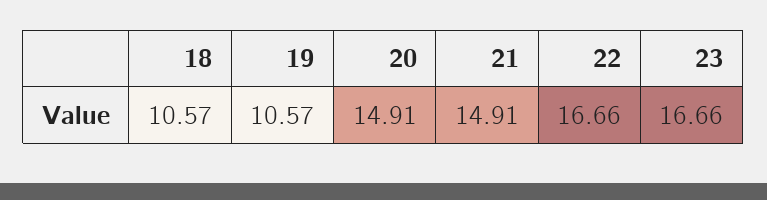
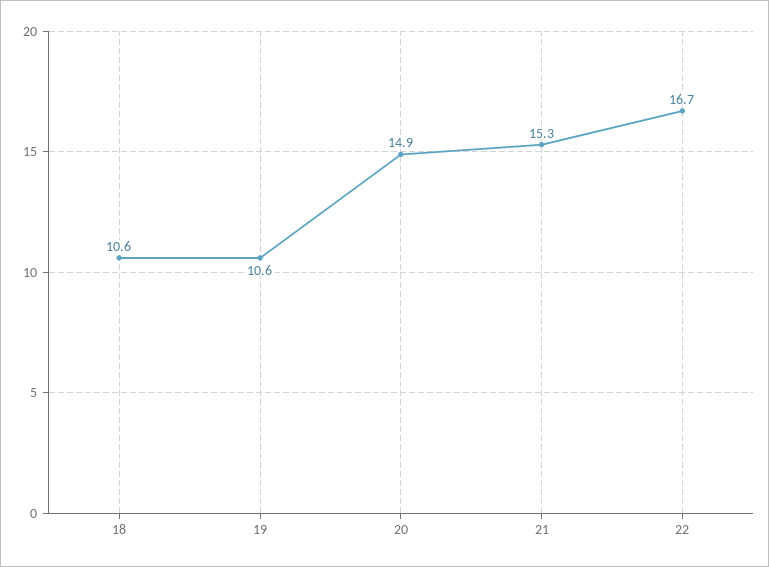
21: 14.91 -> 15.3
23: 16.66 -> none

